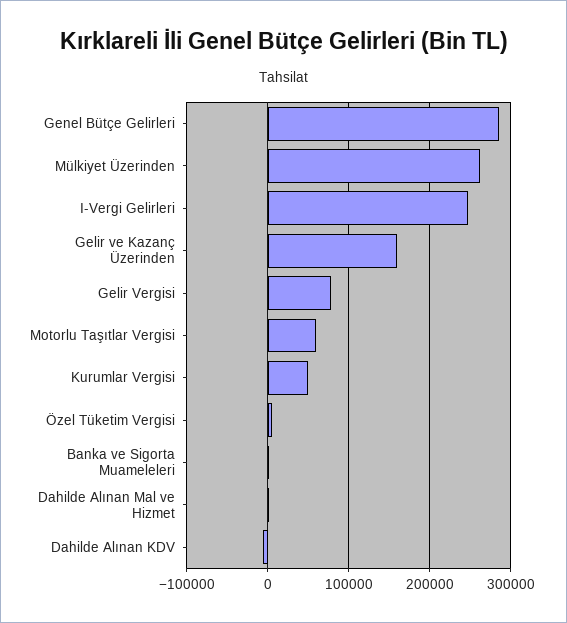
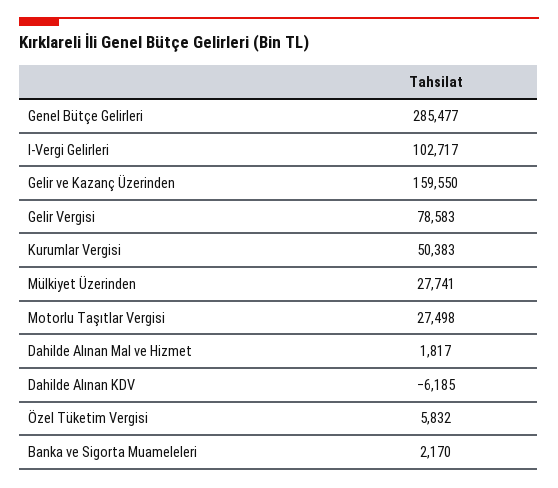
Mülkiyet Üzerinden: 260000 -> 27741
I-Vergi Gelirleri: 250000 -> 102717
Motorlu Taşıtlar Vergisi: 60000 -> 27498

